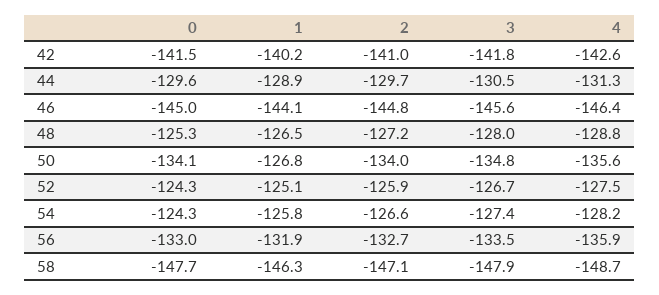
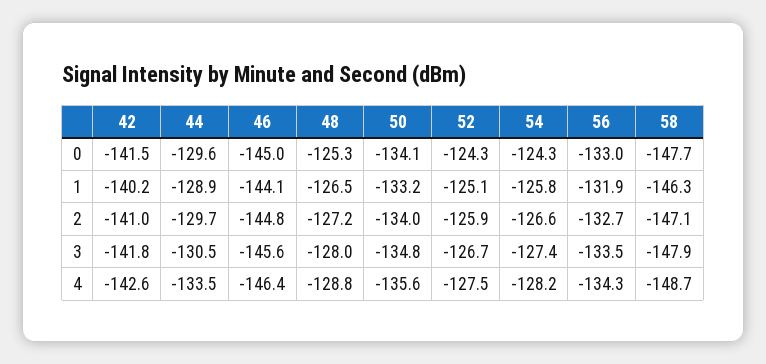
4, 44: -131.3 -> -133.5
1, 50: -126.8 -> -133.2
4, 56: -135.9 -> -134.3

